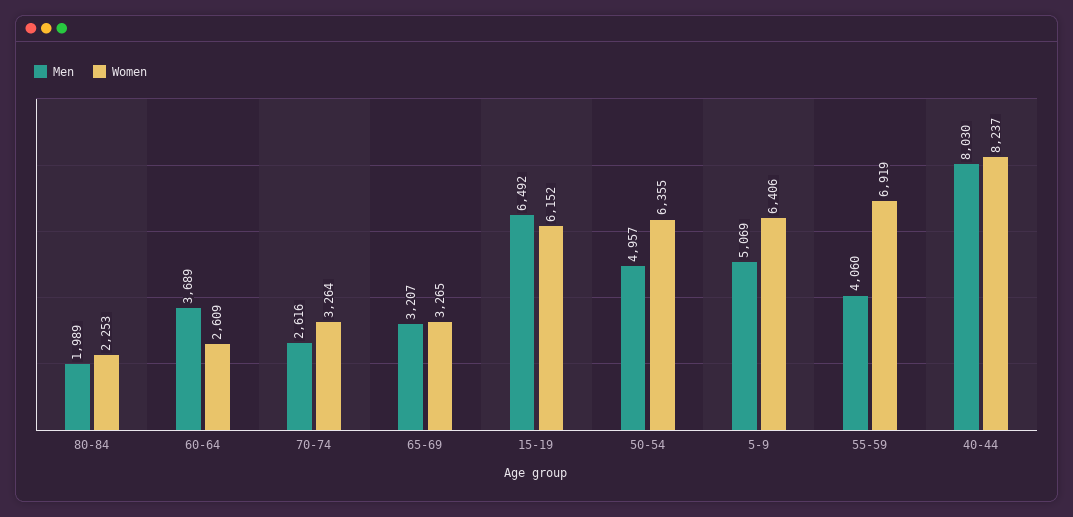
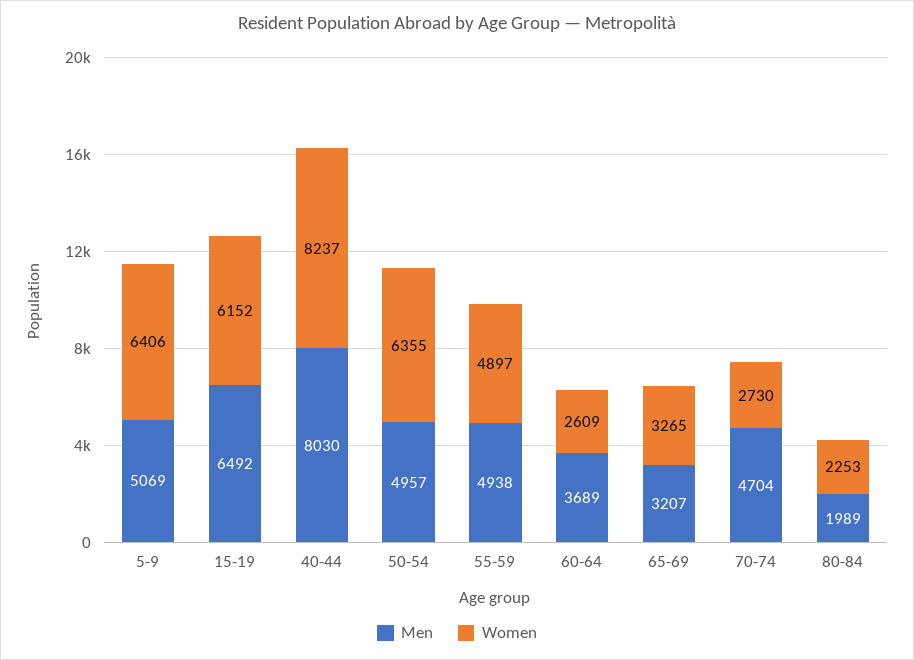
Men, 70-74: 2616 -> 4704
Women, 70-74: 3264 -> 2730
Men, 55-59: 4060 -> 4938
Women, 55-59: 6919 -> 4897

